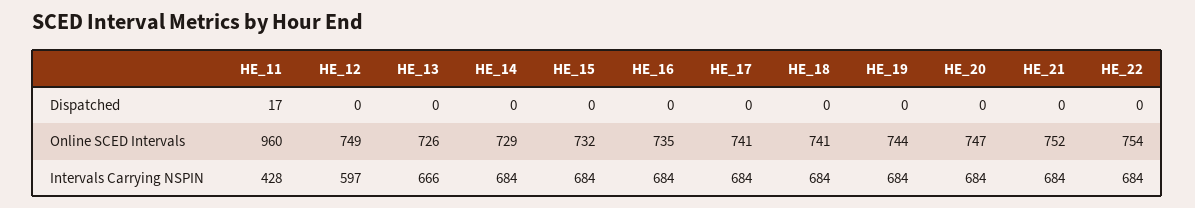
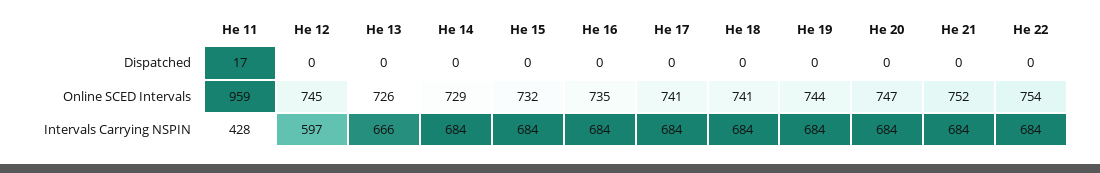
HE_11, Online SCED Intervals: 960 -> 959
HE_12, Online SCED Intervals: 749 -> 745

